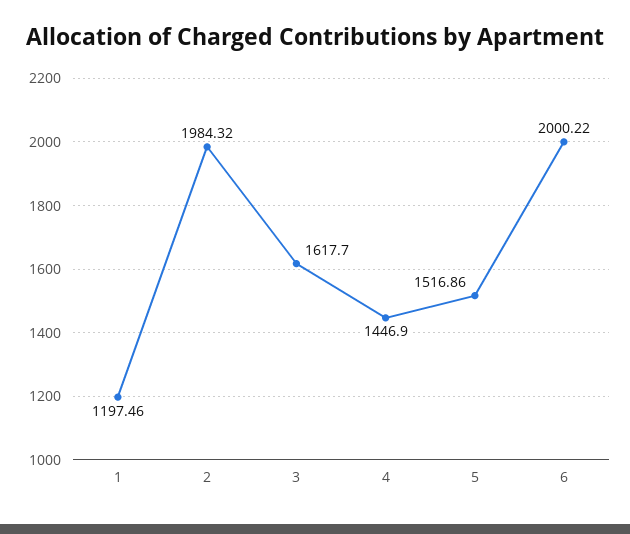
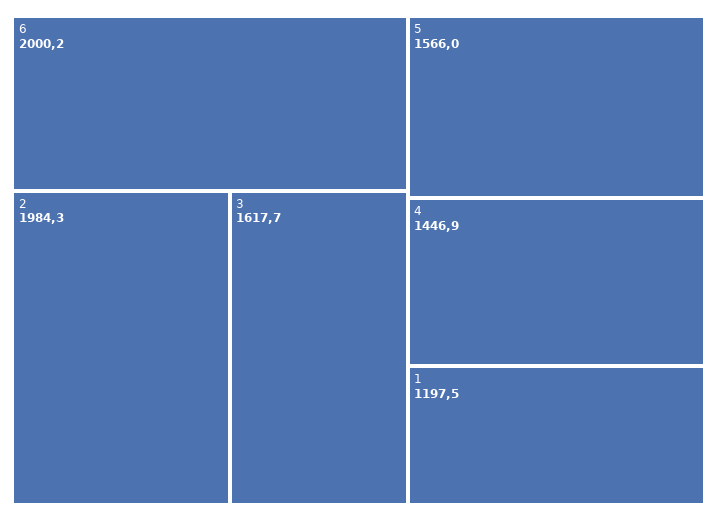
5: 1516.86 -> 1566

